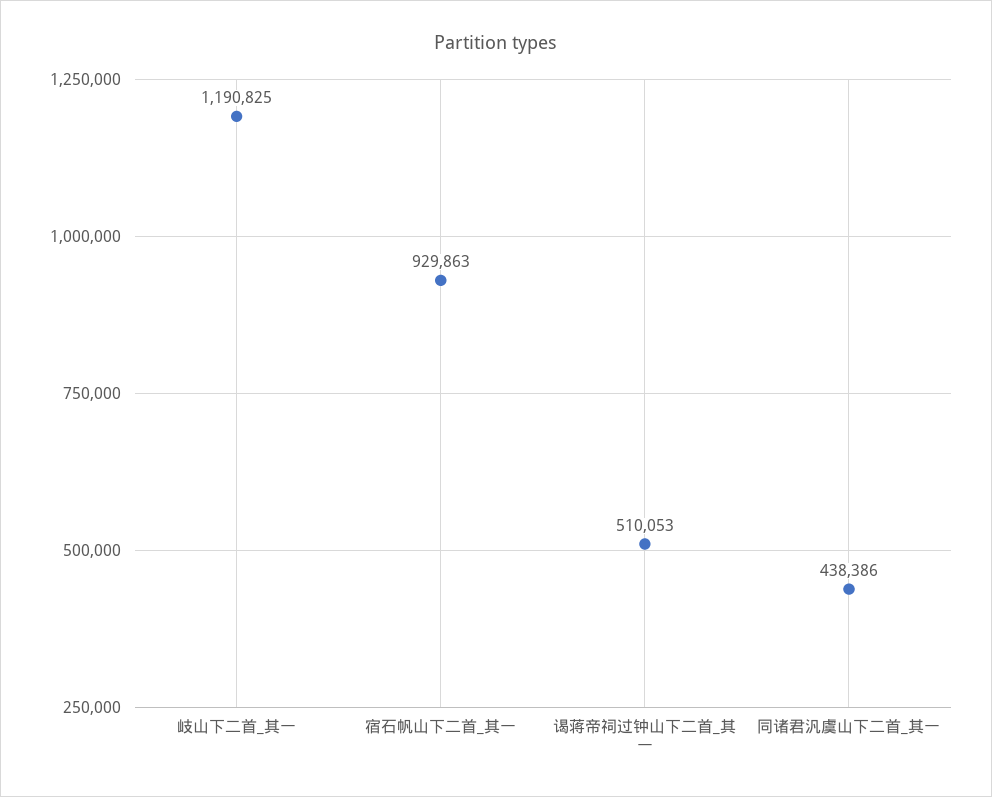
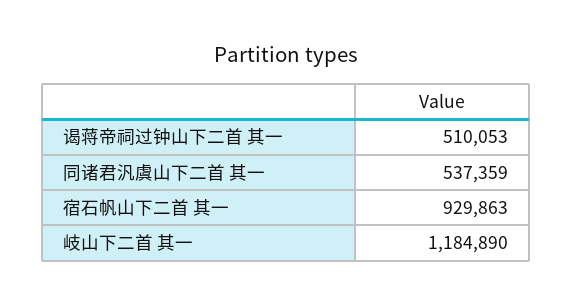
岐山下二首_其一: 1190825 -> 1184890
同诸君汎虞山下二首_其一: 438386 -> 537359

